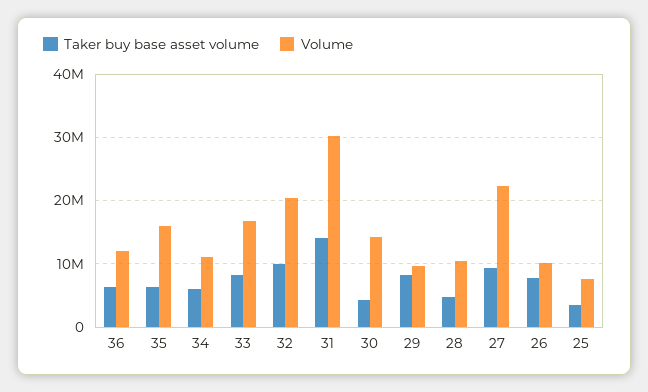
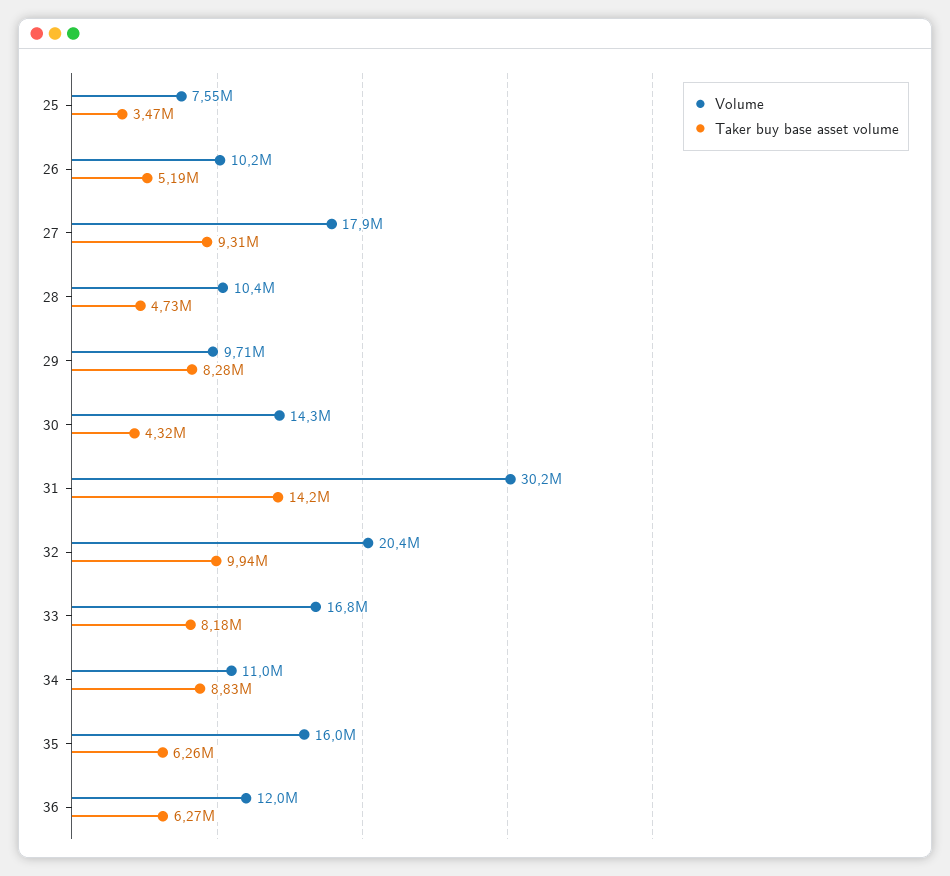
Taker buy base asset volume, 34: 6000000 -> 8830000
Volume, 27: 22000000 -> 17900000
Taker buy base asset volume, 26: 8000000 -> 5190000

